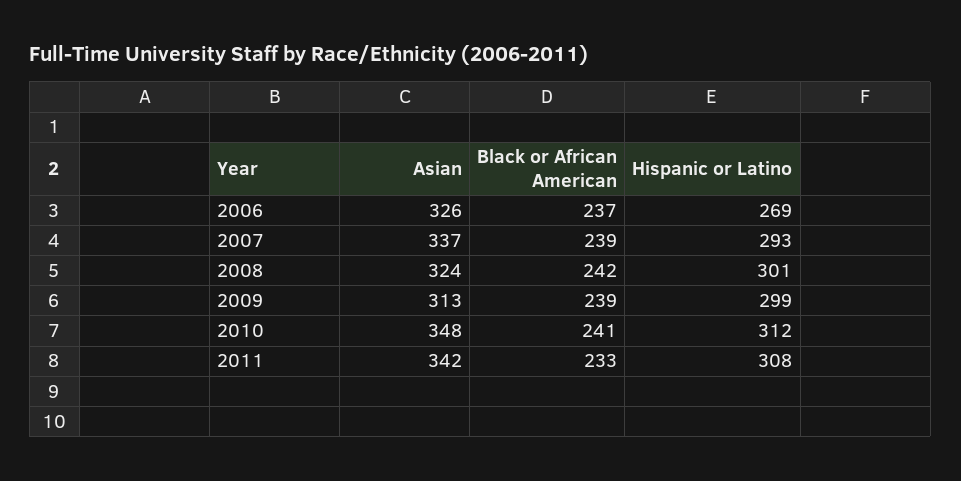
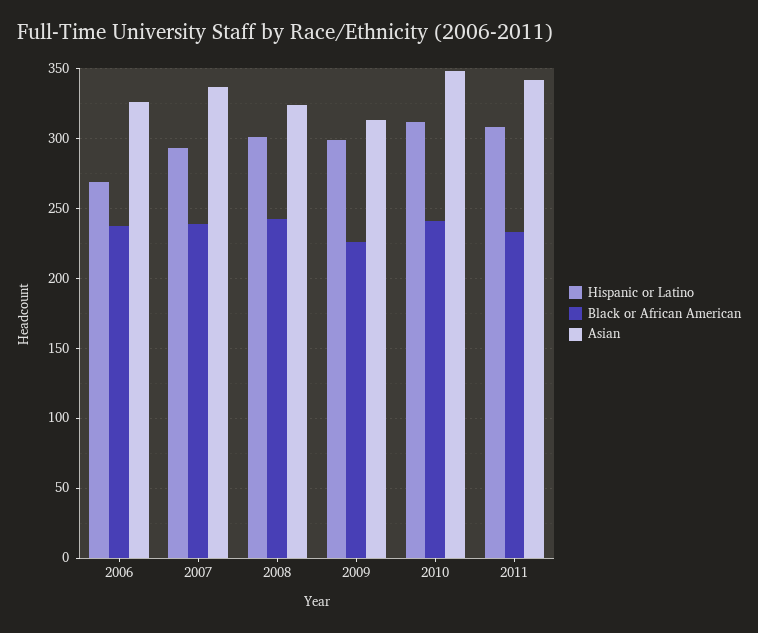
Black or African American, 2009: 239 -> 225

